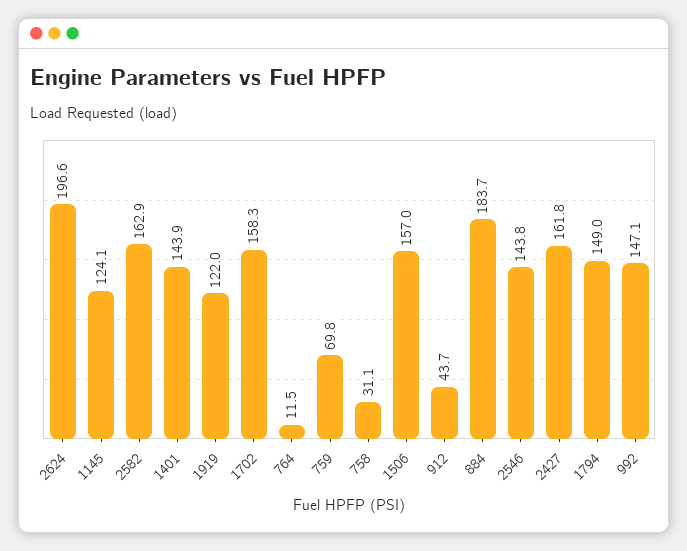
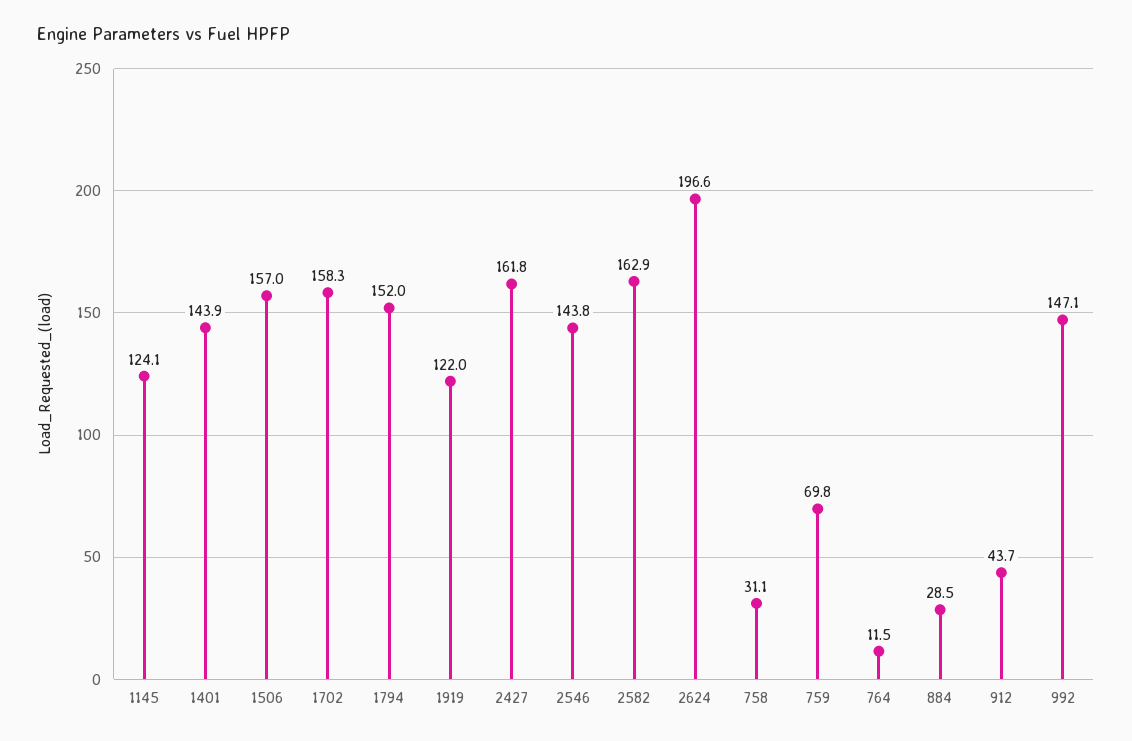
884: 183.7 -> 28.5
1794: 149 -> 152

